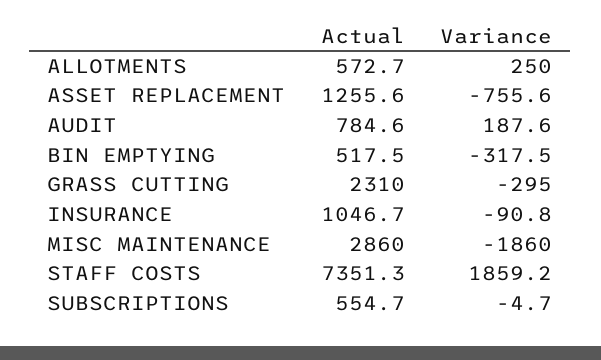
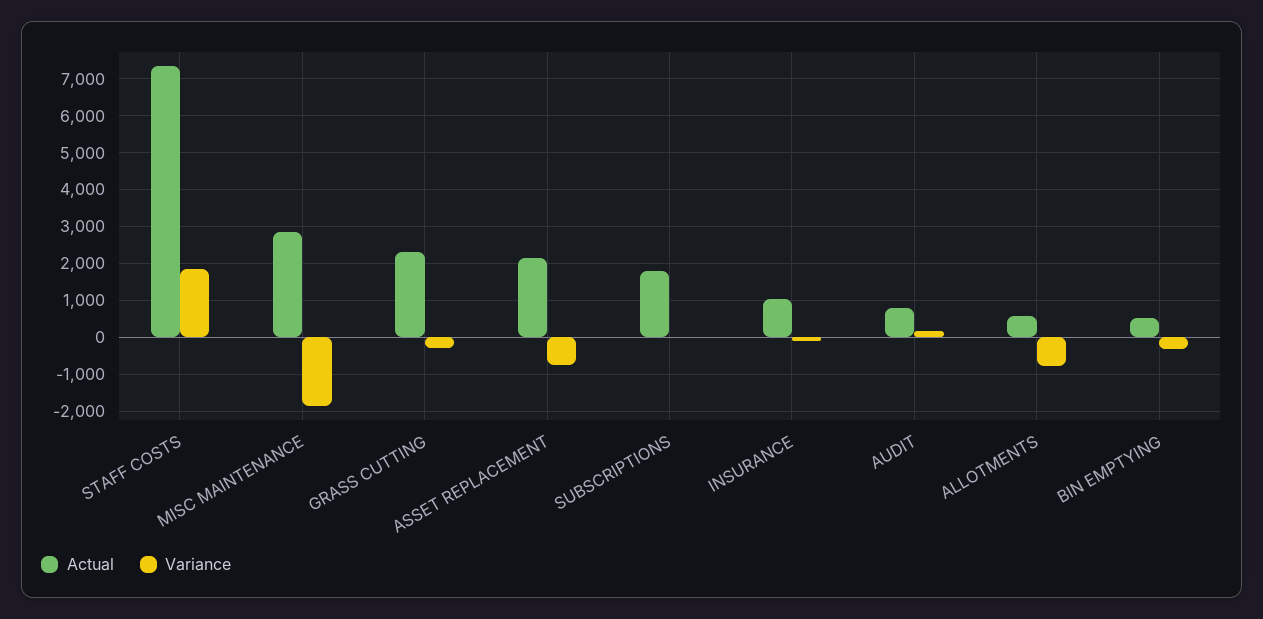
Variance, ALLOTMENTS: 250 -> -800
Actual, ASSET REPLACEMENT: 1255.6 -> 2200
Actual, SUBSCRIPTIONS: 554.7 -> 1800

